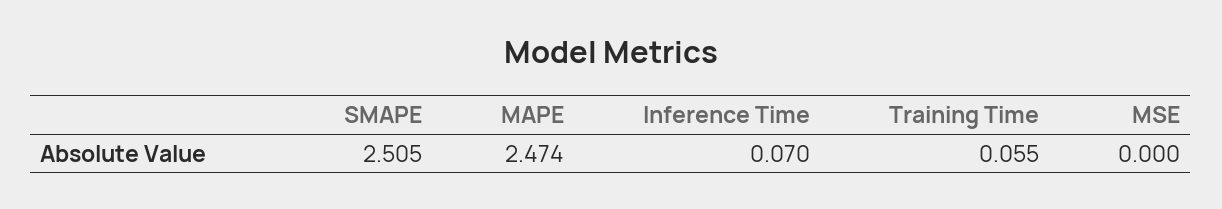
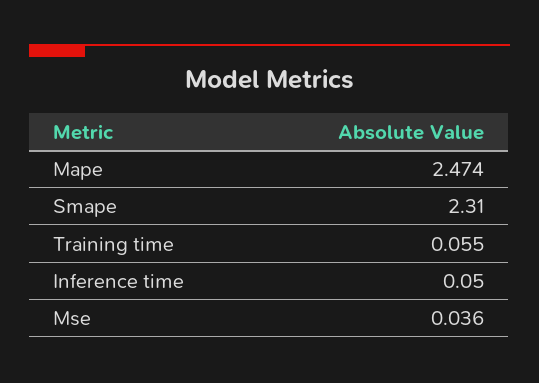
SMAPE: 2.505 -> 2.31
Inference Time: 0.07 -> 0.05
MSE: 0 -> 0.036

